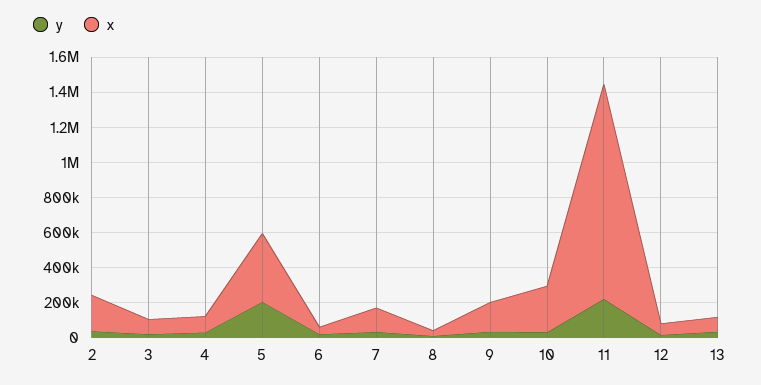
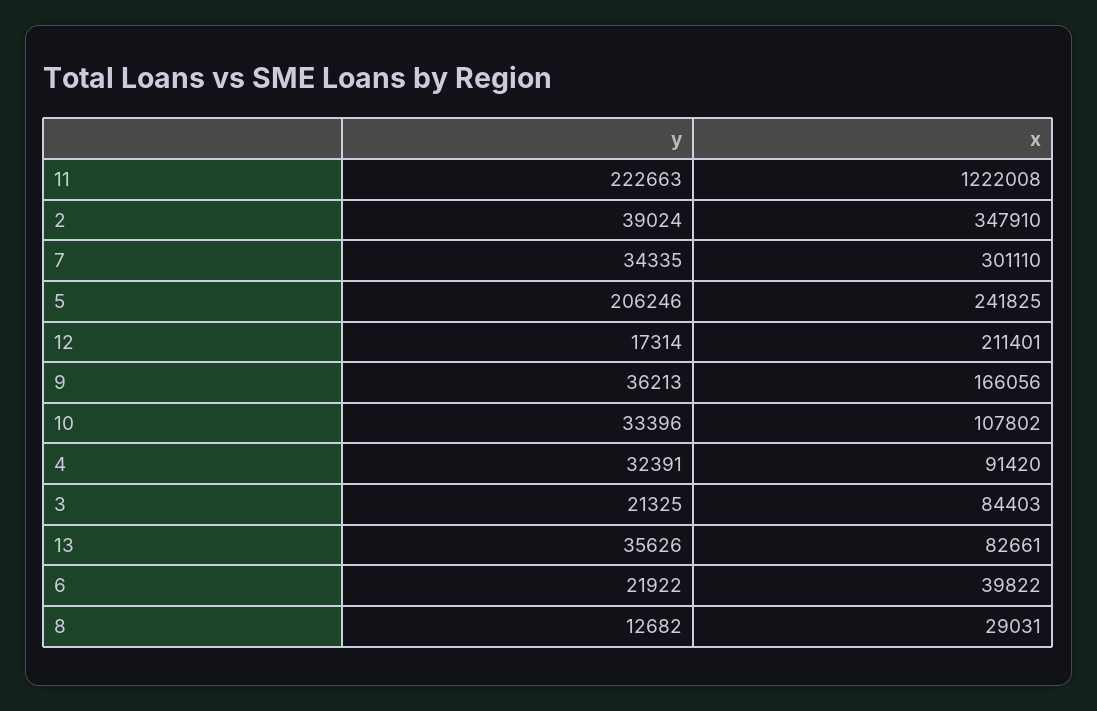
x, 2: 200000 -> 347910
x, 5: 400000 -> 241825
x, 7: 150000 -> 301110
x, 10: 250000 -> 107802
x, 12: 50000 -> 211401

